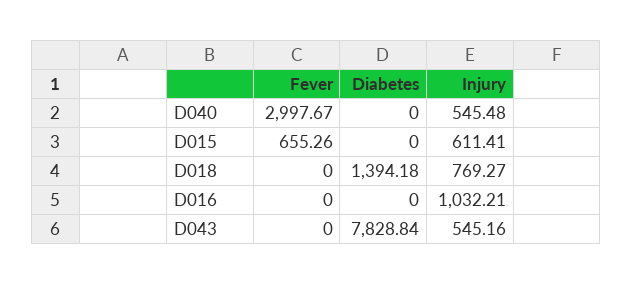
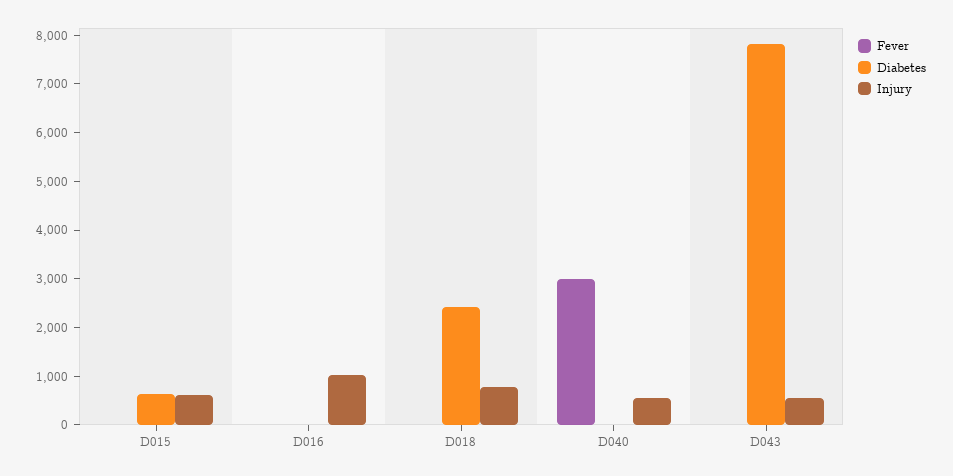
Fever, D015: 655.26 -> 0
Diabetes, D015: 0 -> 600
Diabetes, D018: 1394.18 -> 2400

